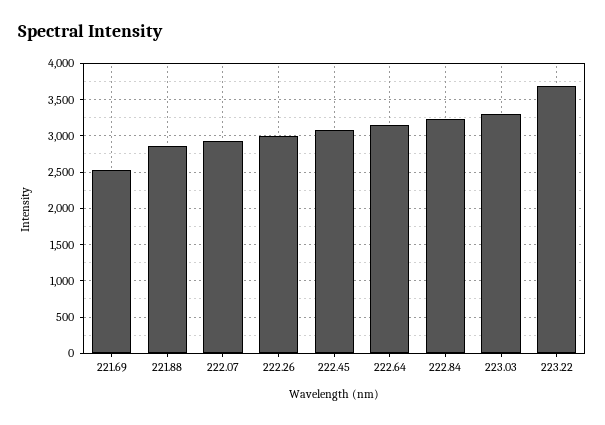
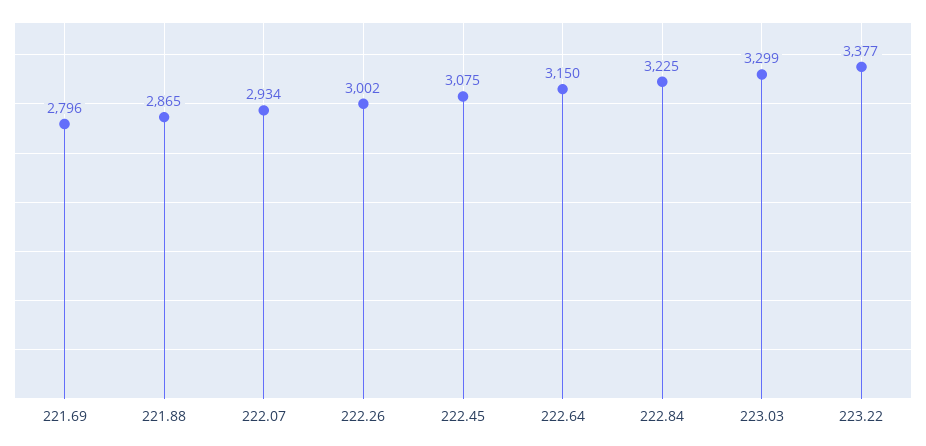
221.69: 2500 -> 2796
223.22: 3700 -> 3377

